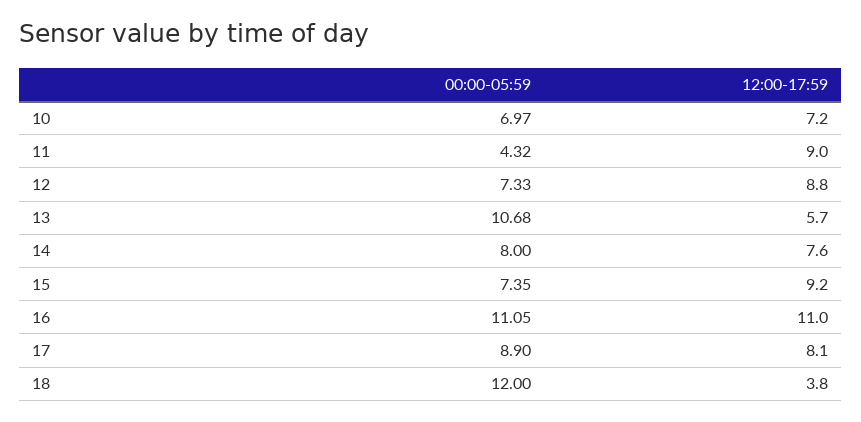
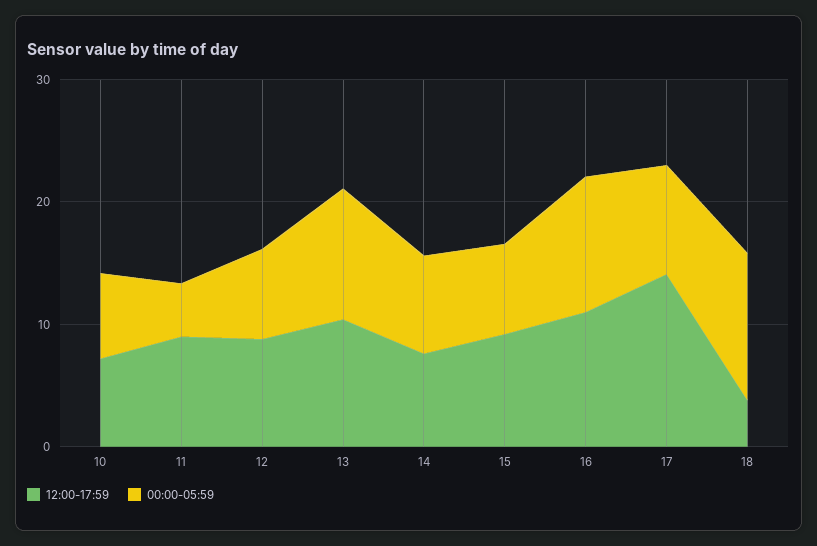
12:00-17:59, 13: 5.7 -> 10
12:00-17:59, 17: 8.1 -> 14

